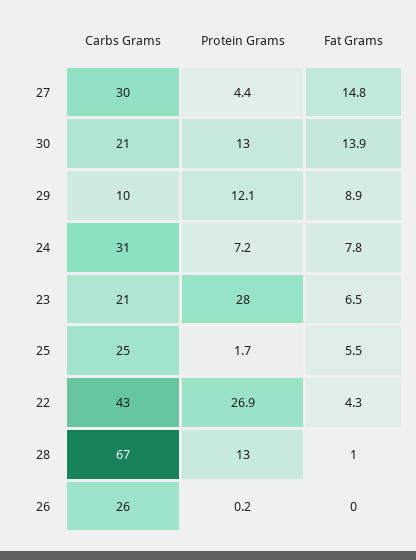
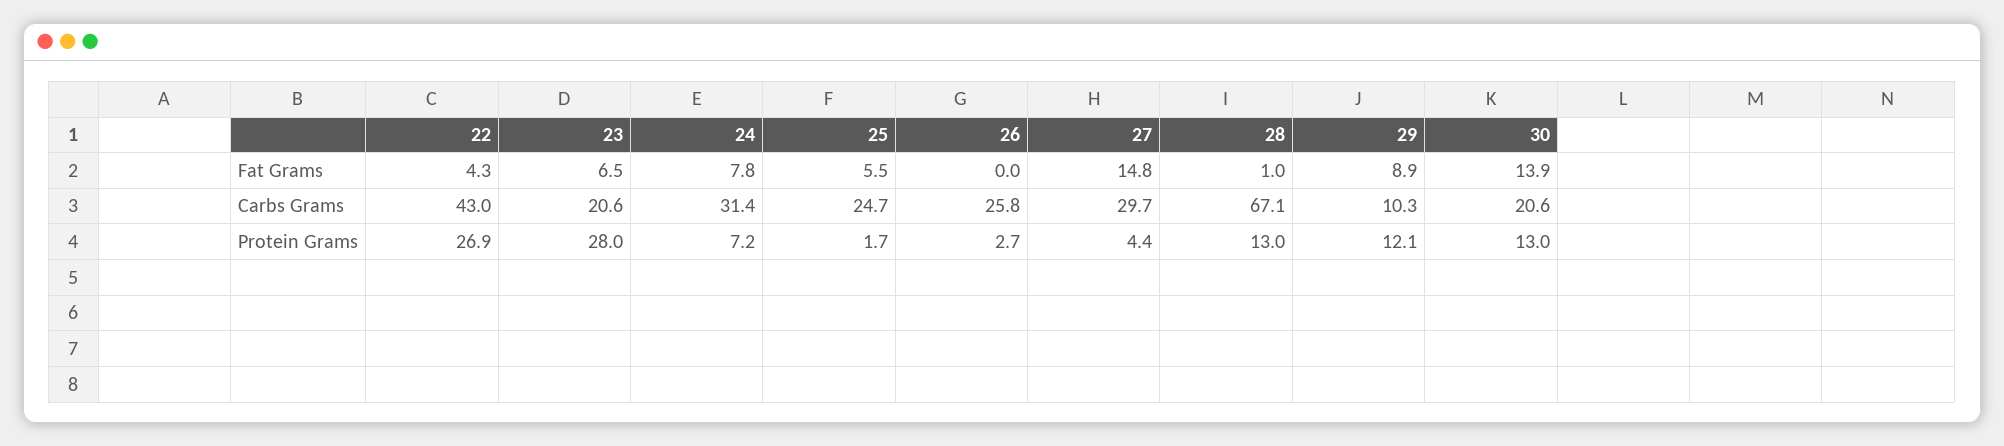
Protein Grams, 26: 0.2 -> 2.7

